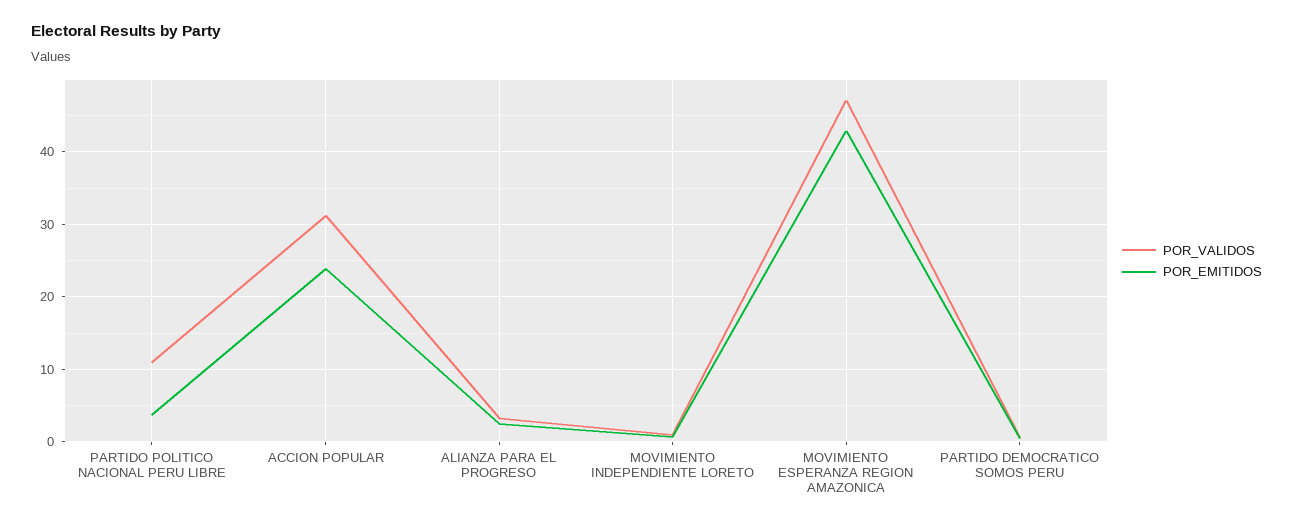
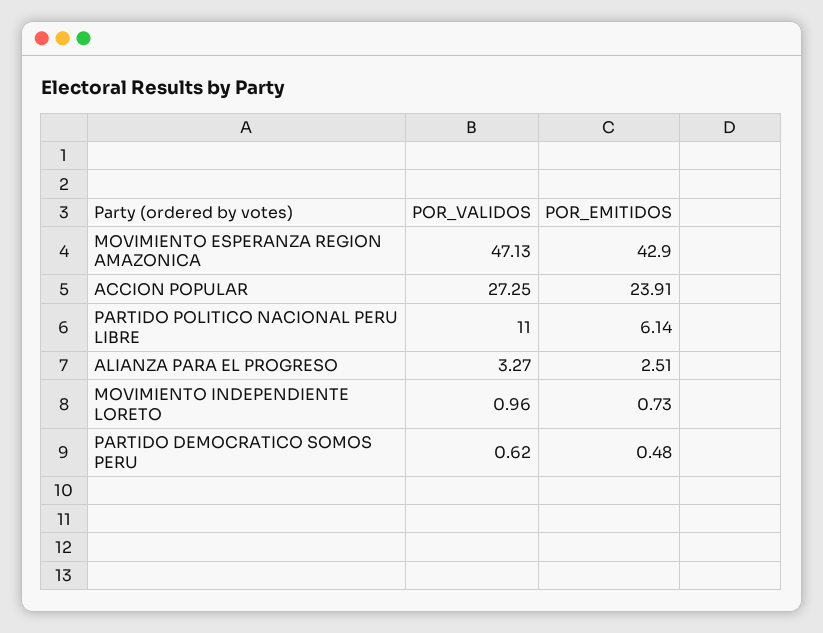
POR_EMITIDOS, PARTIDO POLITICO NACIONAL PERU LIBRE: 4 -> 6.14
POR_VALIDOS, ACCION POPULAR: 31 -> 27.25

